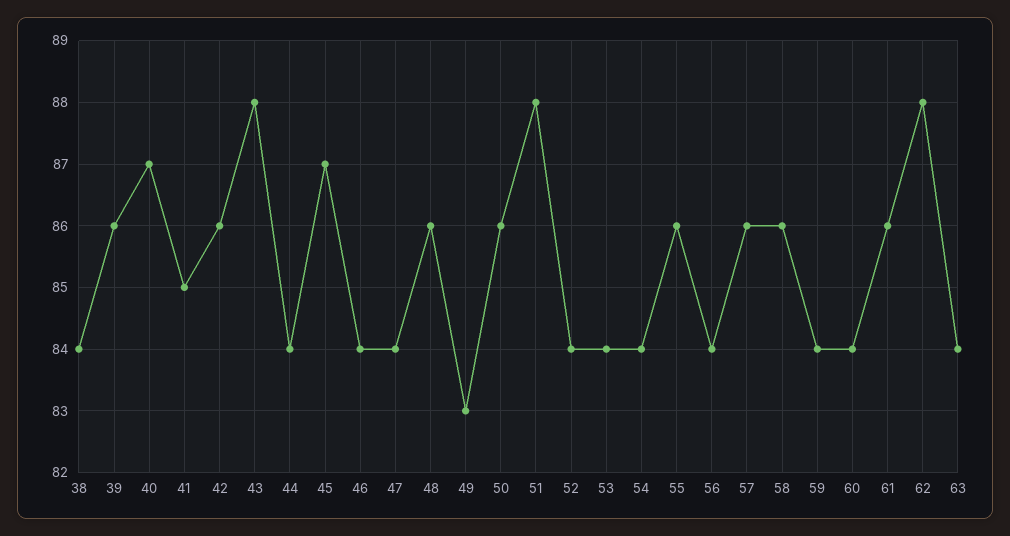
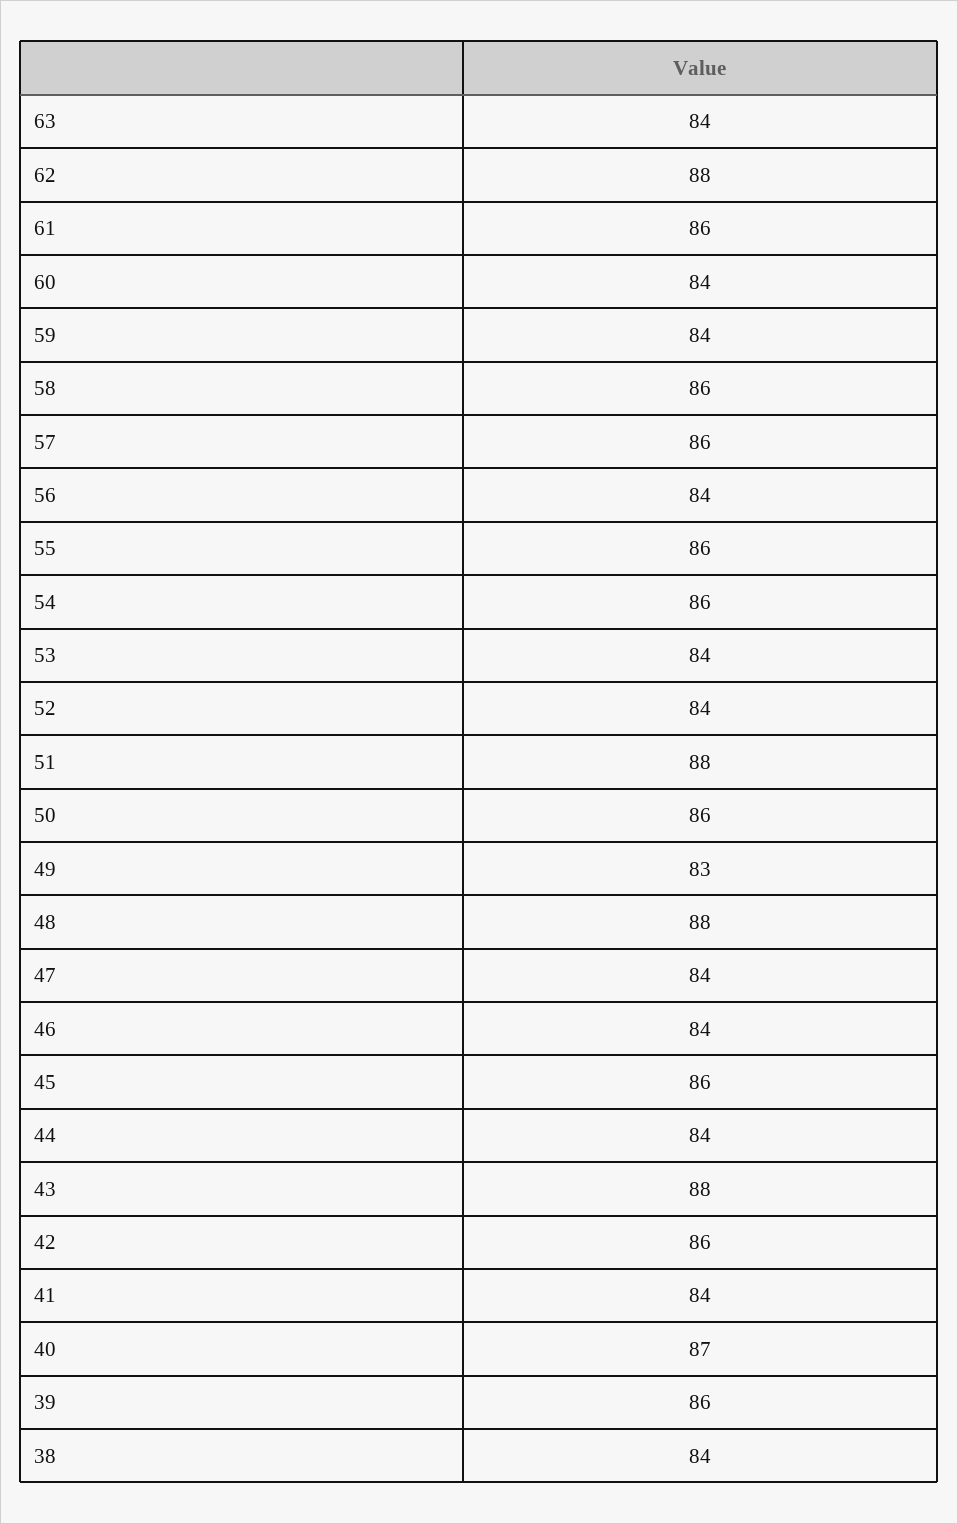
41: 85 -> 84
45: 87 -> 86
48: 86 -> 88
54: 84 -> 86

